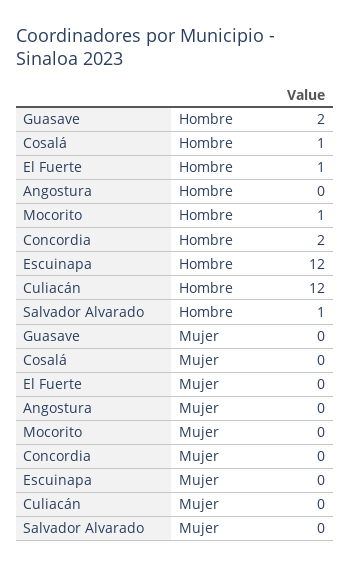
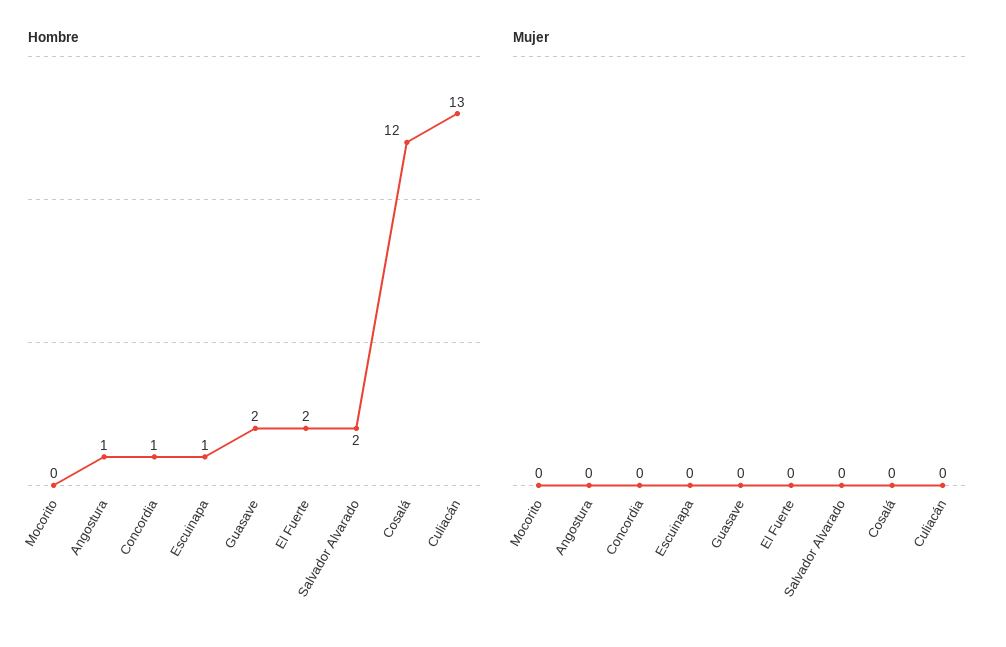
Hombre, Cosalá: 1 -> 12
Hombre, El Fuerte: 1 -> 2
Hombre, Angostura: 0 -> 1
Hombre, Mocorito: 1 -> 0
Hombre, Concordia: 2 -> 1
Hombre, Escuinapa: 12 -> 1
Hombre, Culiacán: 12 -> 13
Hombre, Salvador Alvarado: 1 -> 2

